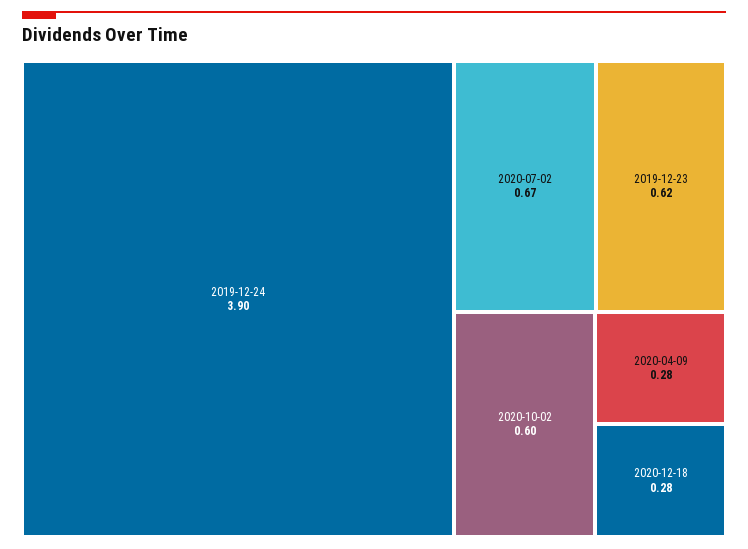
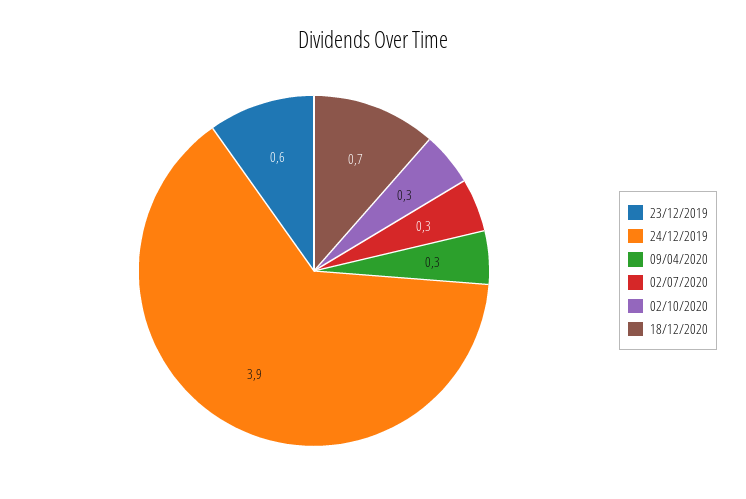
2020-07-02: 0.67 -> 0.3
2020-10-02: 0.6 -> 0.3
2020-12-18: 0.28 -> 0.7

